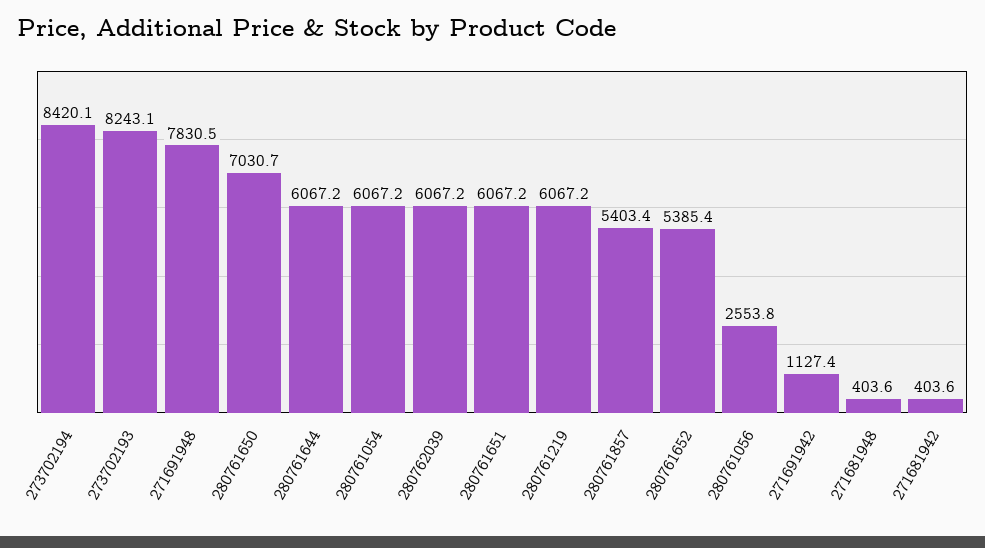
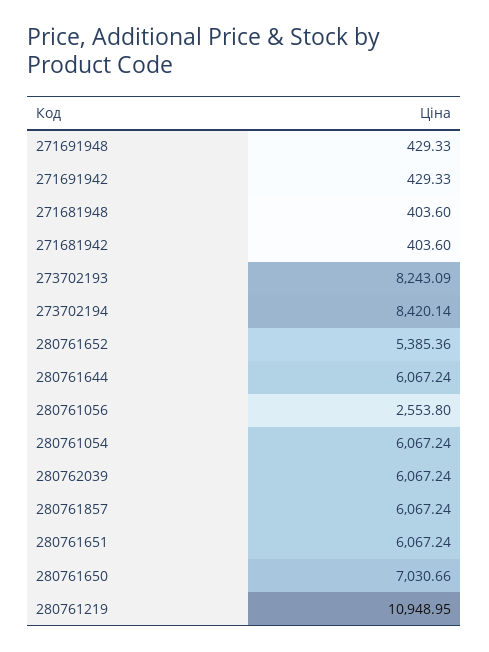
271691948: 7830.5 -> 429.33
280761219: 6067.2 -> 10948.95
280761857: 5403.4 -> 6067.24
271691942: 1127.4 -> 429.33

